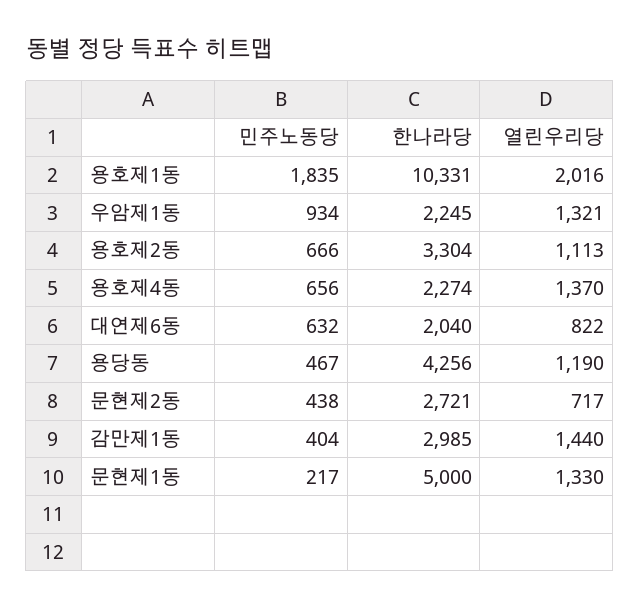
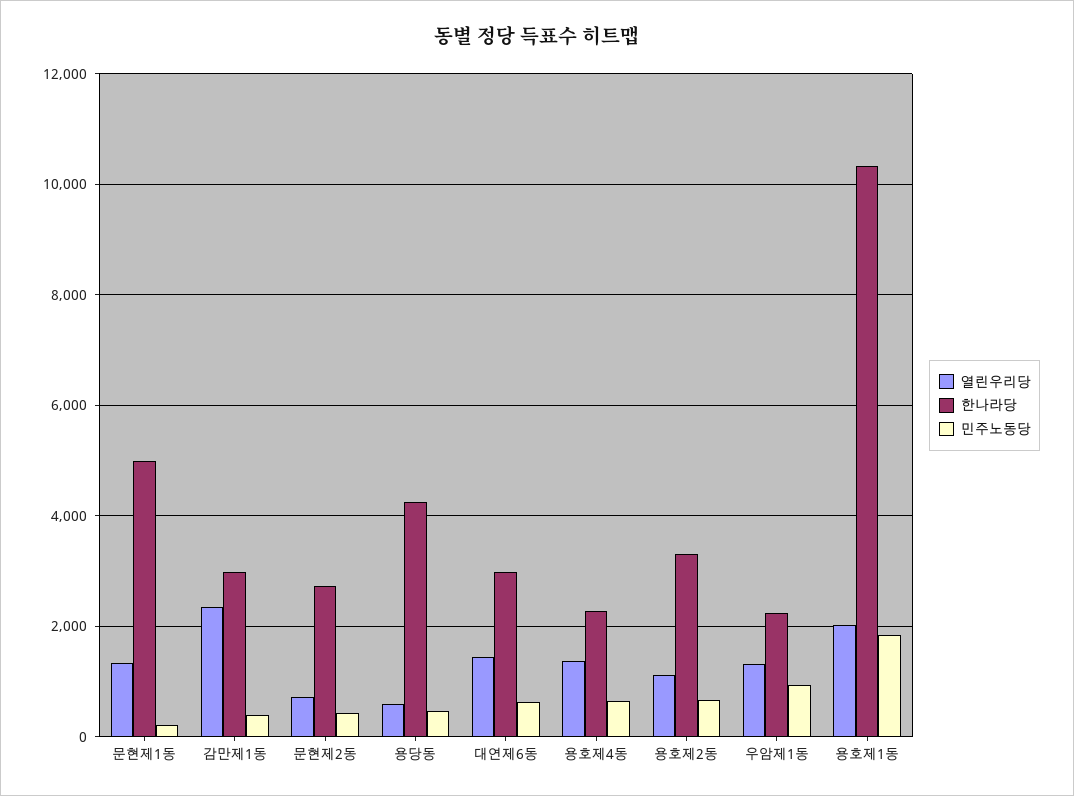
한나라당, 대연제6동: 2040 -> 3000
열린우리당, 대연제6동: 822 -> 1400
열린우리당, 용당동: 1190 -> 600
열린우리당, 감만제1동: 1440 -> 2400

